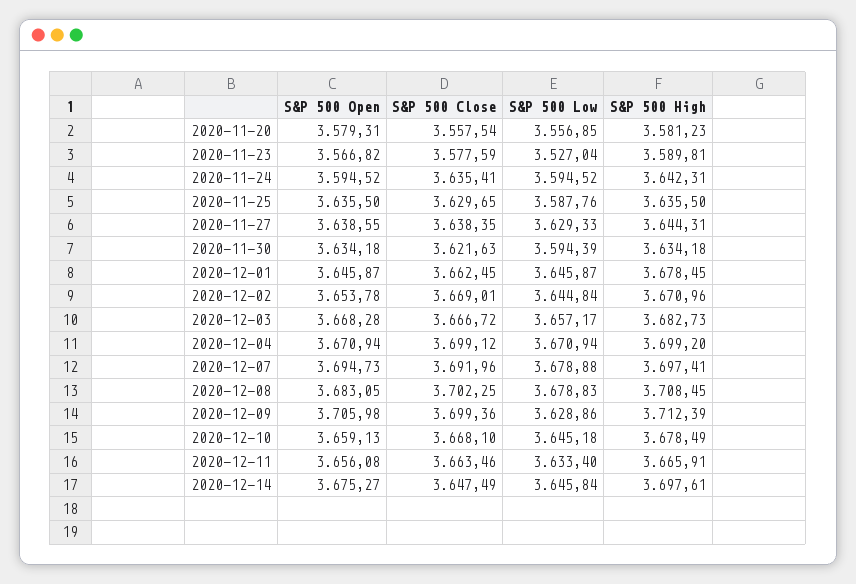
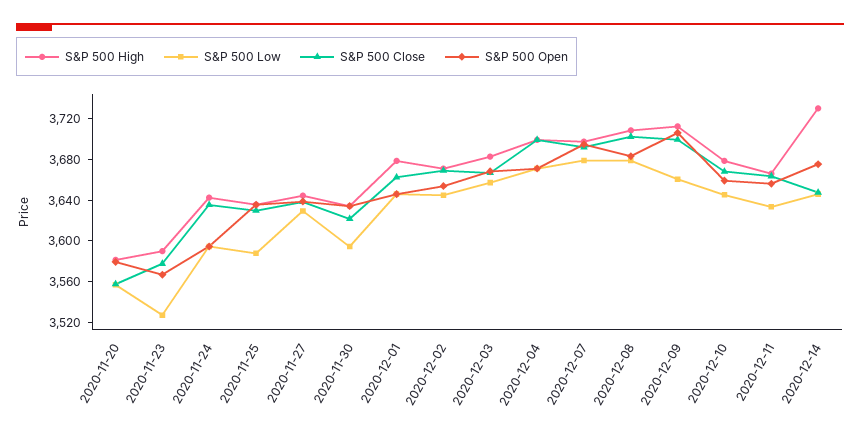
S&P 500 Low, 2020-12-09: 3628.86 -> 3660
S&P 500 High, 2020-12-14: 3697.61 -> 3730

